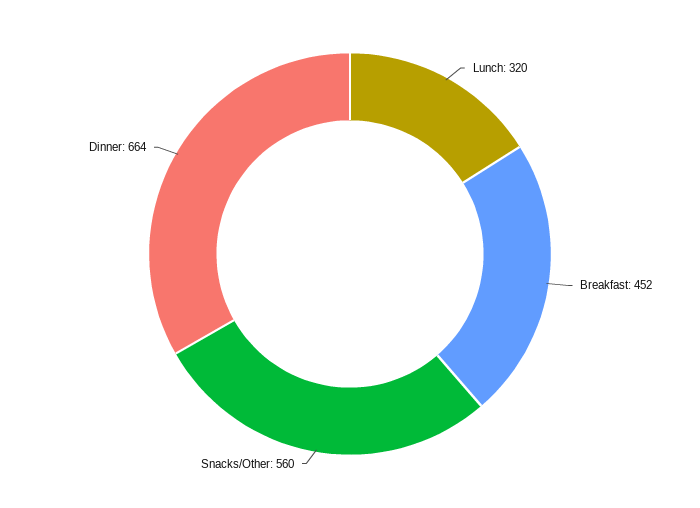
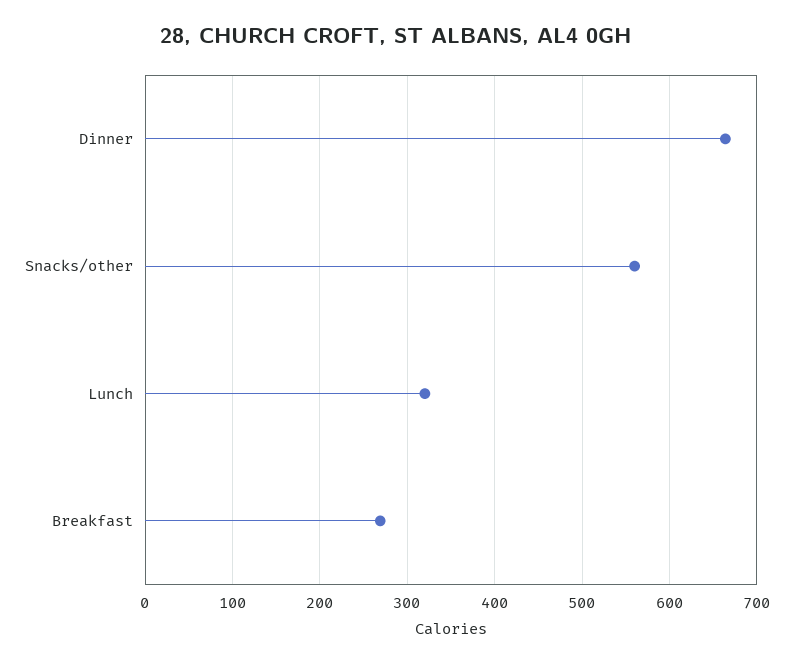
Breakfast: 452 -> 270

